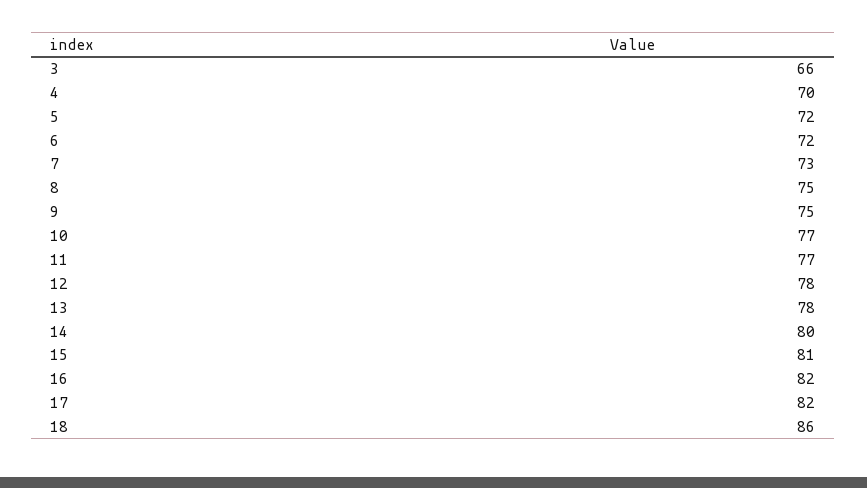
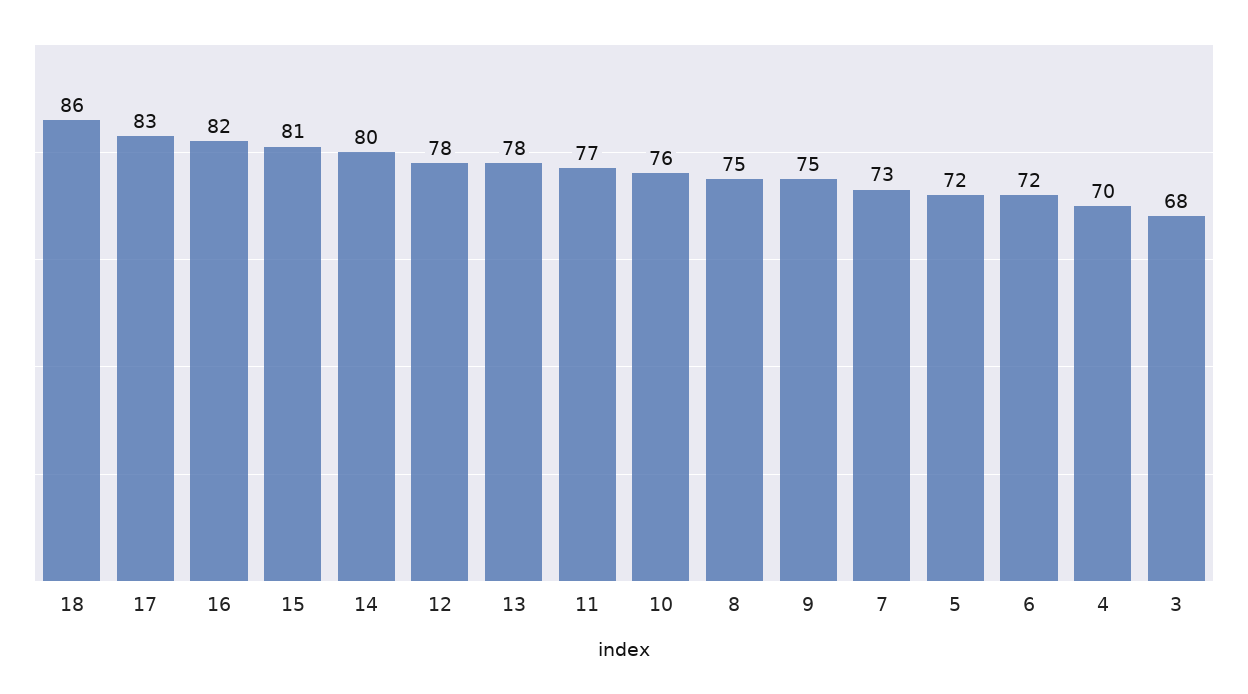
3: 66 -> 68
10: 77 -> 76
17: 82 -> 83

